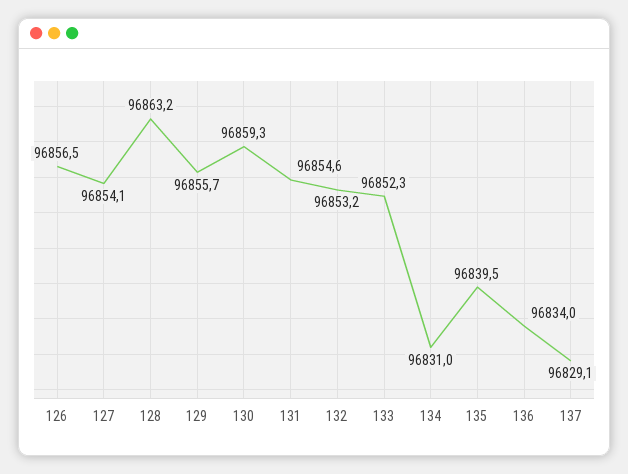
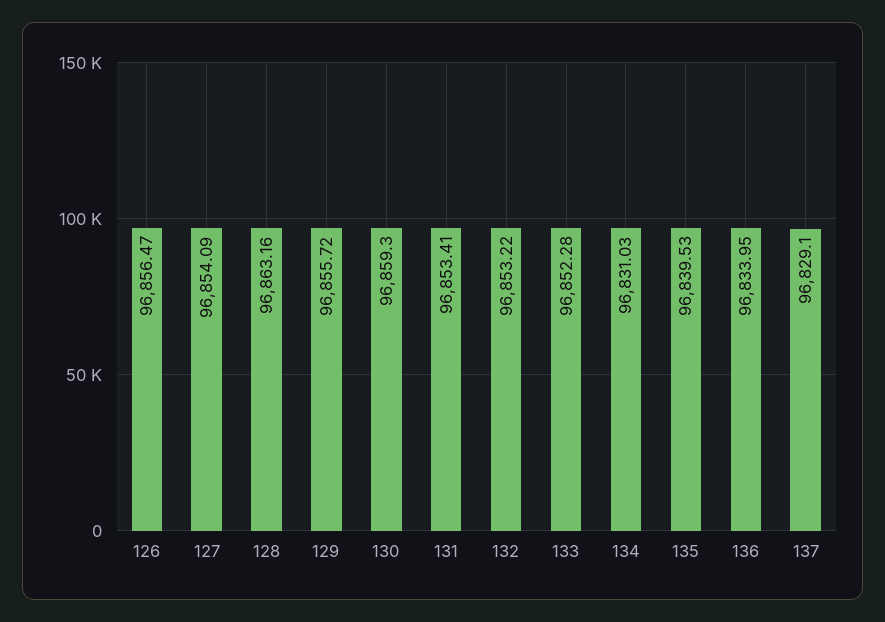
131: 96854.6 -> 96853.41

